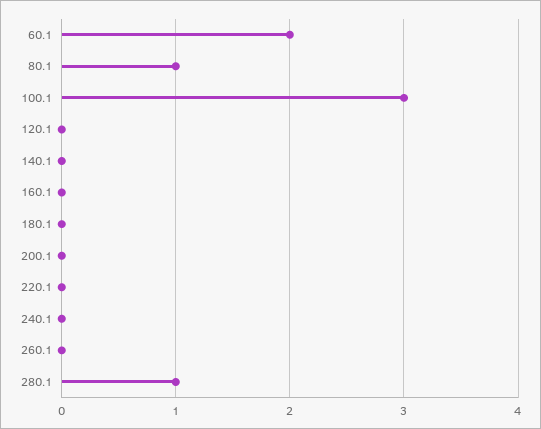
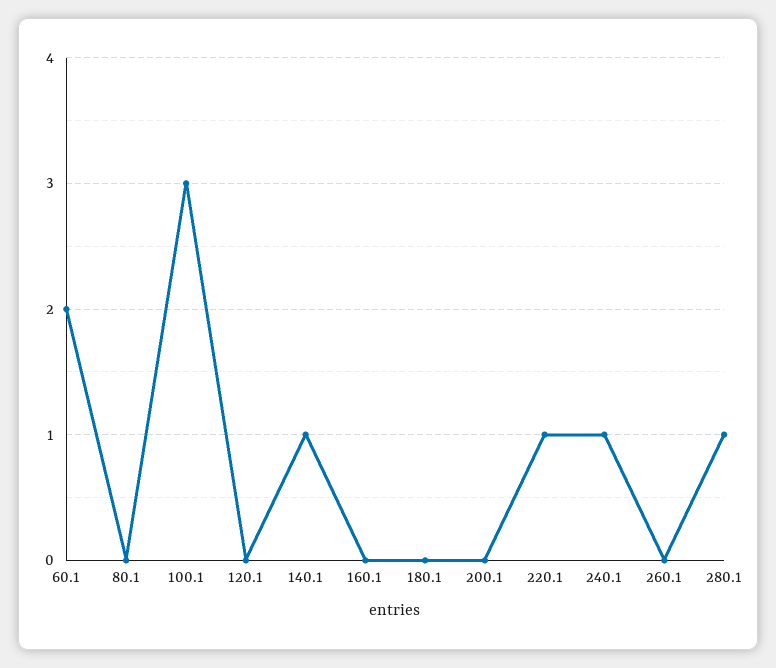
80.1: 1 -> 0
140.1: 0 -> 1
220.1: 0 -> 1
240.1: 0 -> 1

